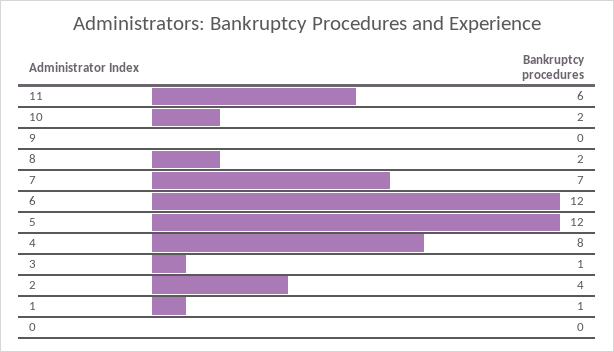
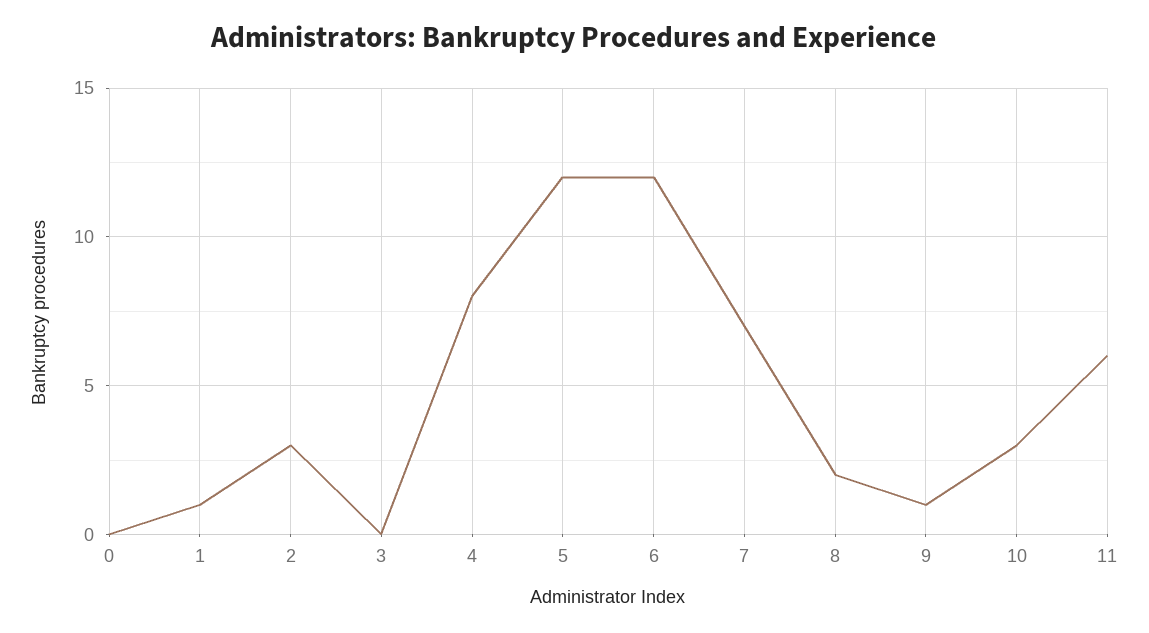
10: 2 -> 3
9: 0 -> 1
3: 1 -> 0
2: 4 -> 3

